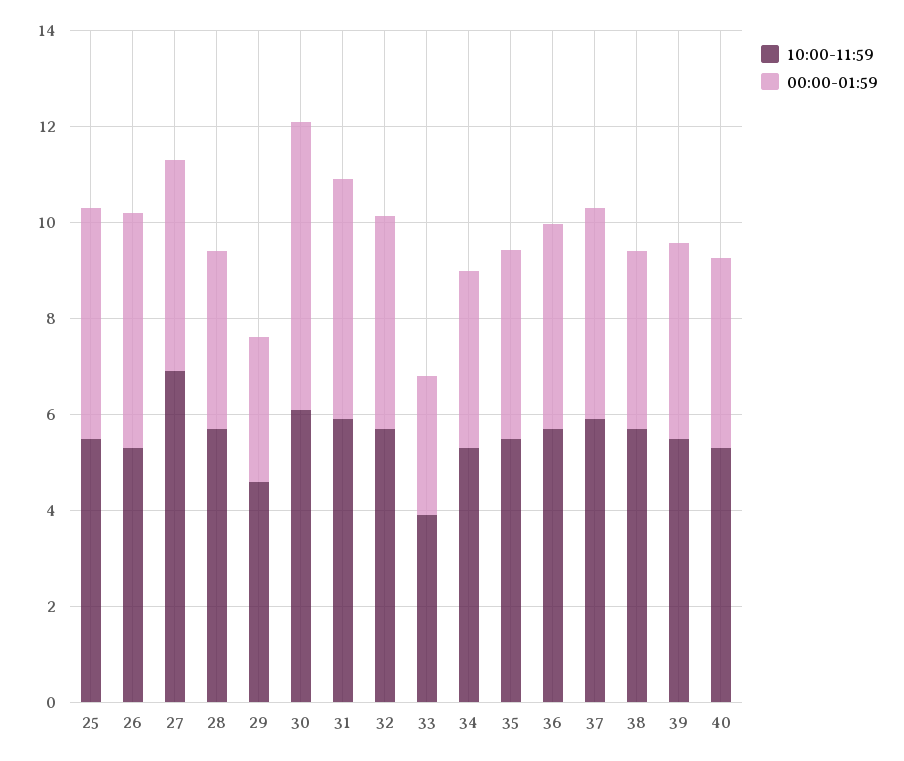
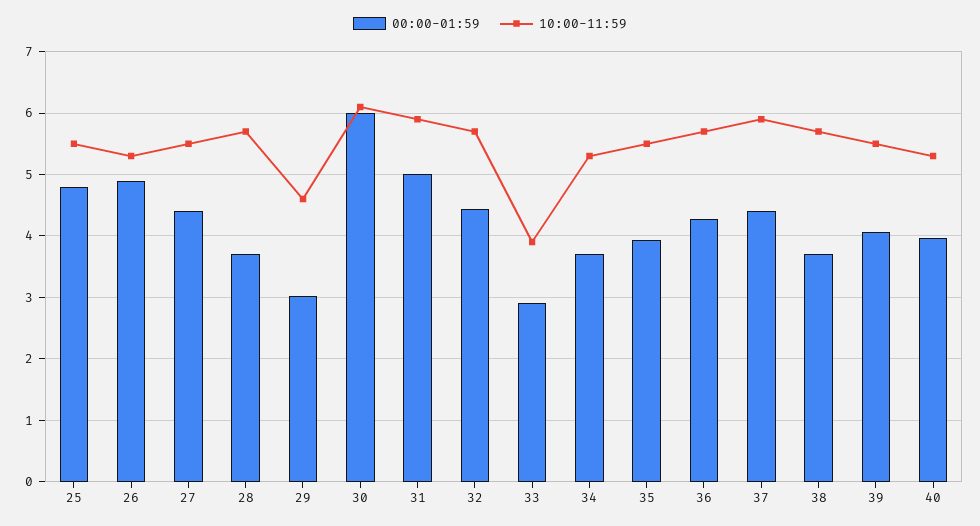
10:00-11:59, 27: 7 -> 5.5

